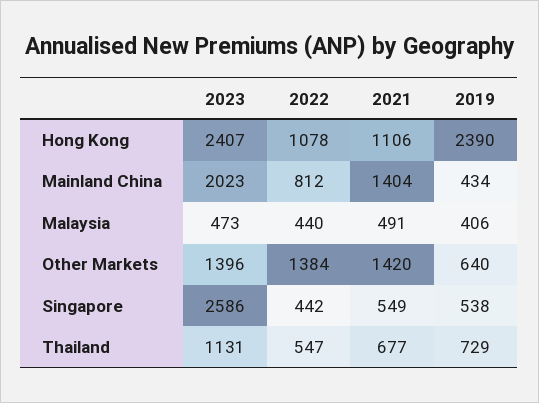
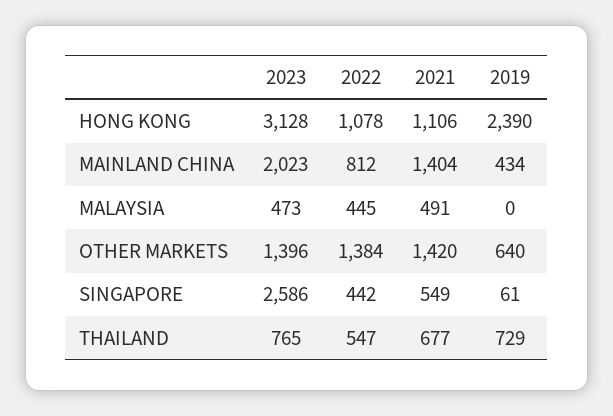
2023, Hong Kong: 2407 -> 3128
2022, Malaysia: 440 -> 445
2019, Malaysia: 406 -> 0
2019, Singapore: 538 -> 61
2023, Thailand: 1131 -> 765

